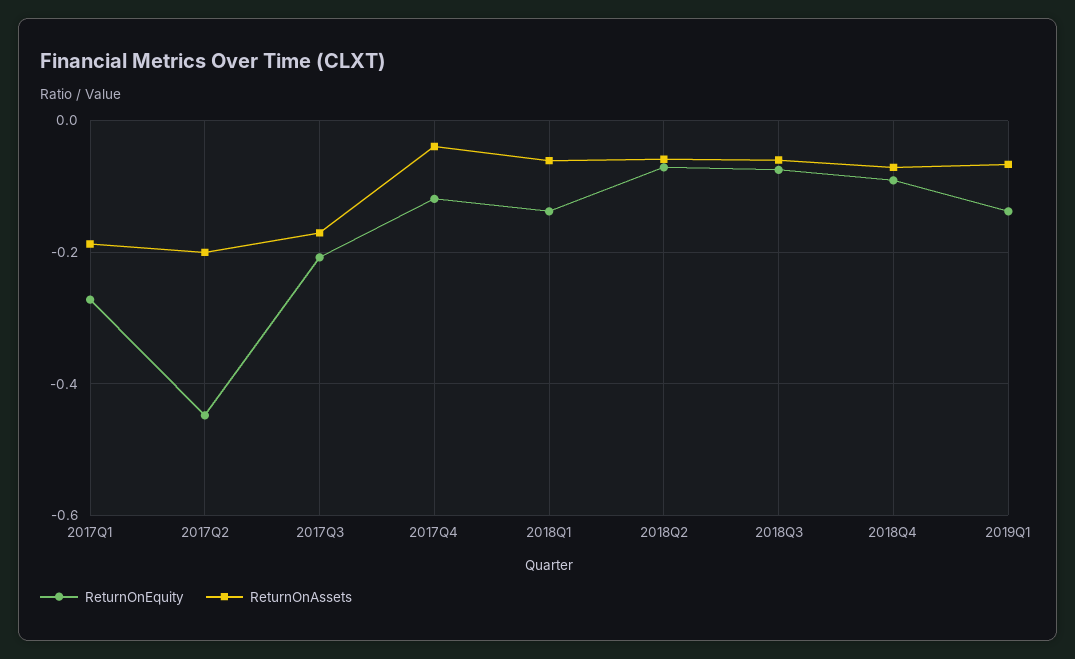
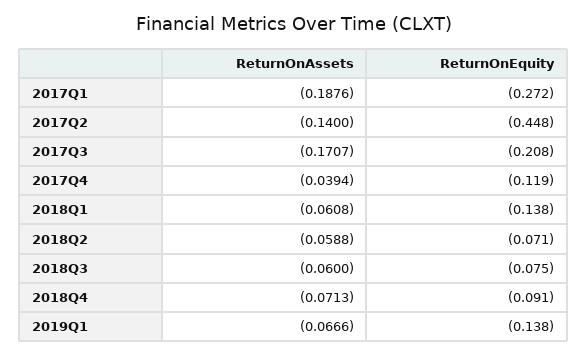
ReturnOnAssets, 2017Q2: -0.2 -> -0.14

